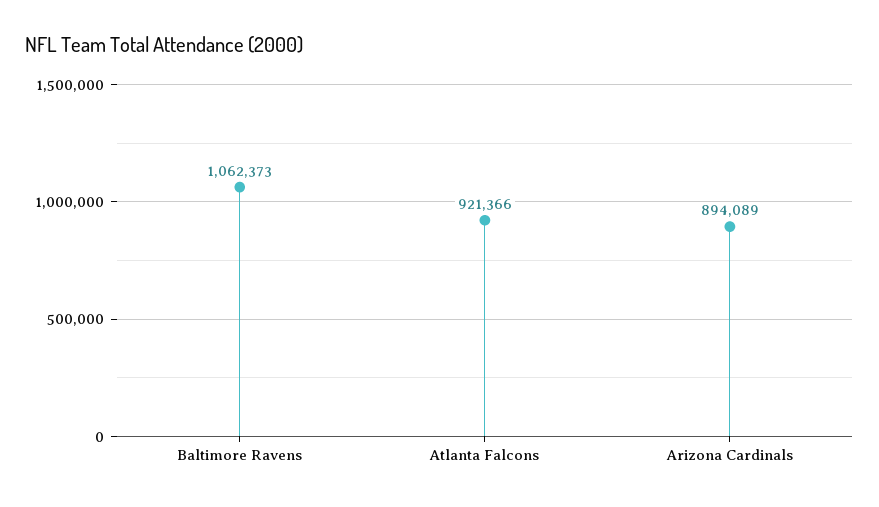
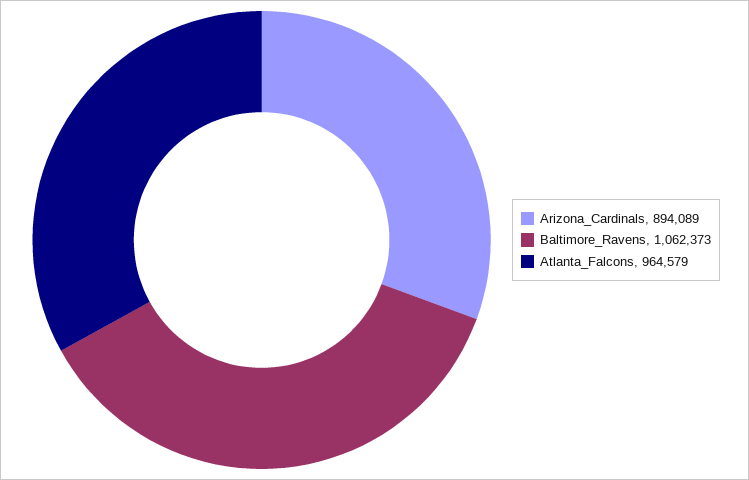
Atlanta Falcons: 921366 -> 964579

